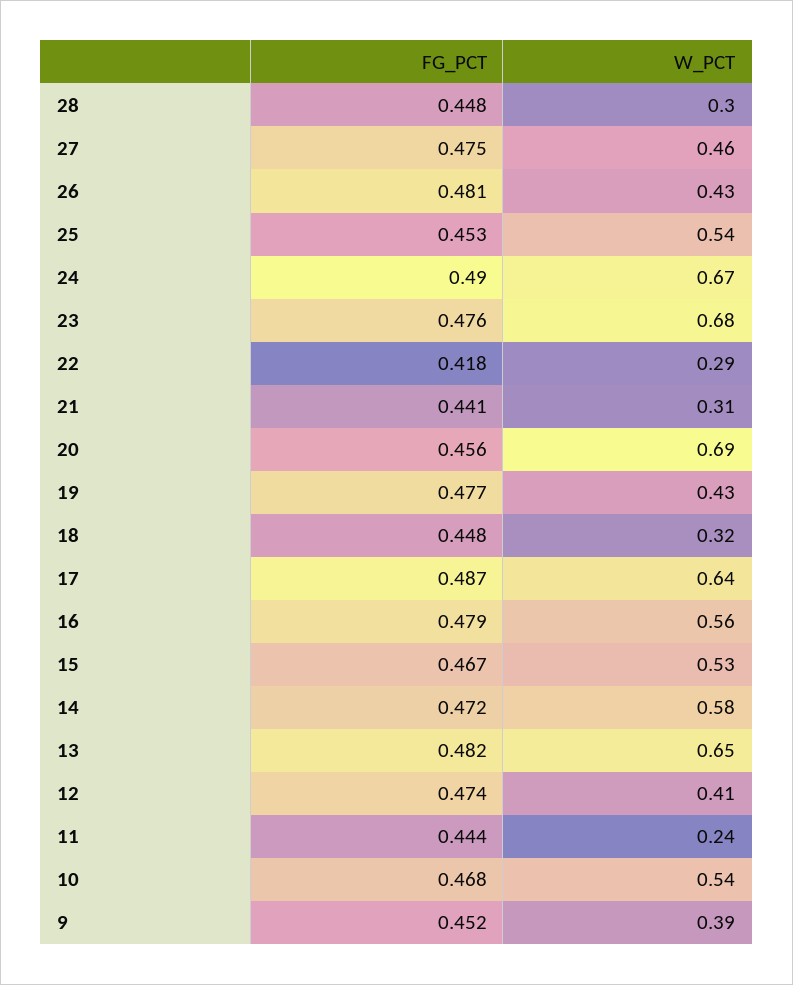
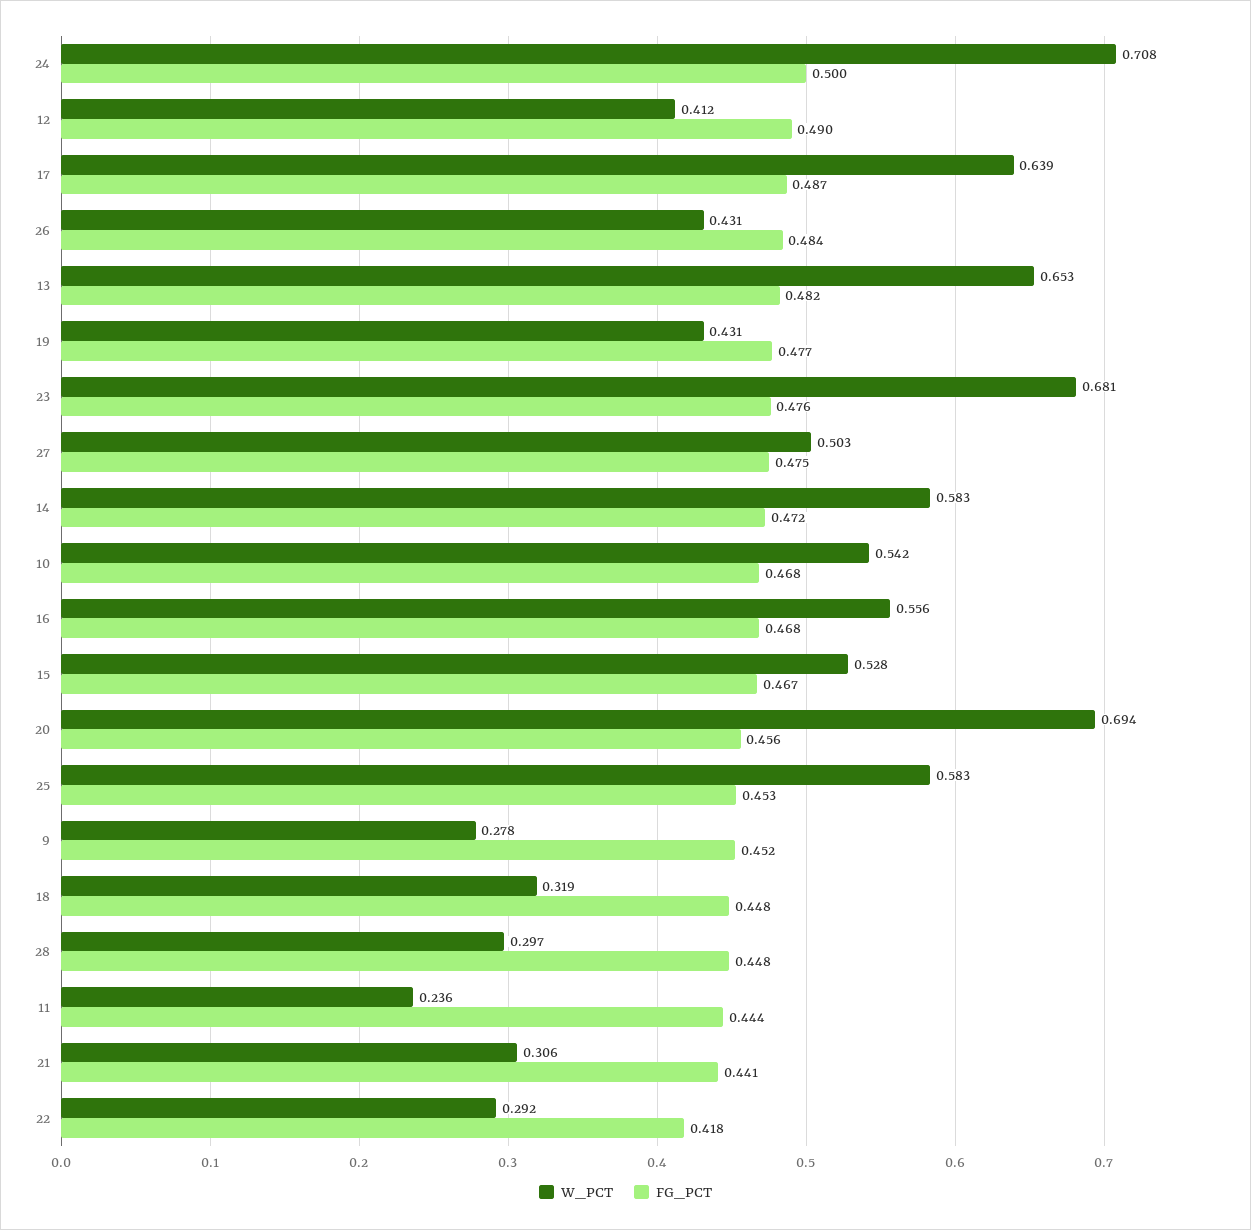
W_PCT, 27: 0.46 -> 0.503
FG_PCT, 26: 0.481 -> 0.484
W_PCT, 25: 0.54 -> 0.583
FG_PCT, 24: 0.49 -> 0.5
W_PCT, 24: 0.67 -> 0.708
FG_PCT, 16: 0.479 -> 0.468
FG_PCT, 12: 0.474 -> 0.49
W_PCT, 9: 0.39 -> 0.278

